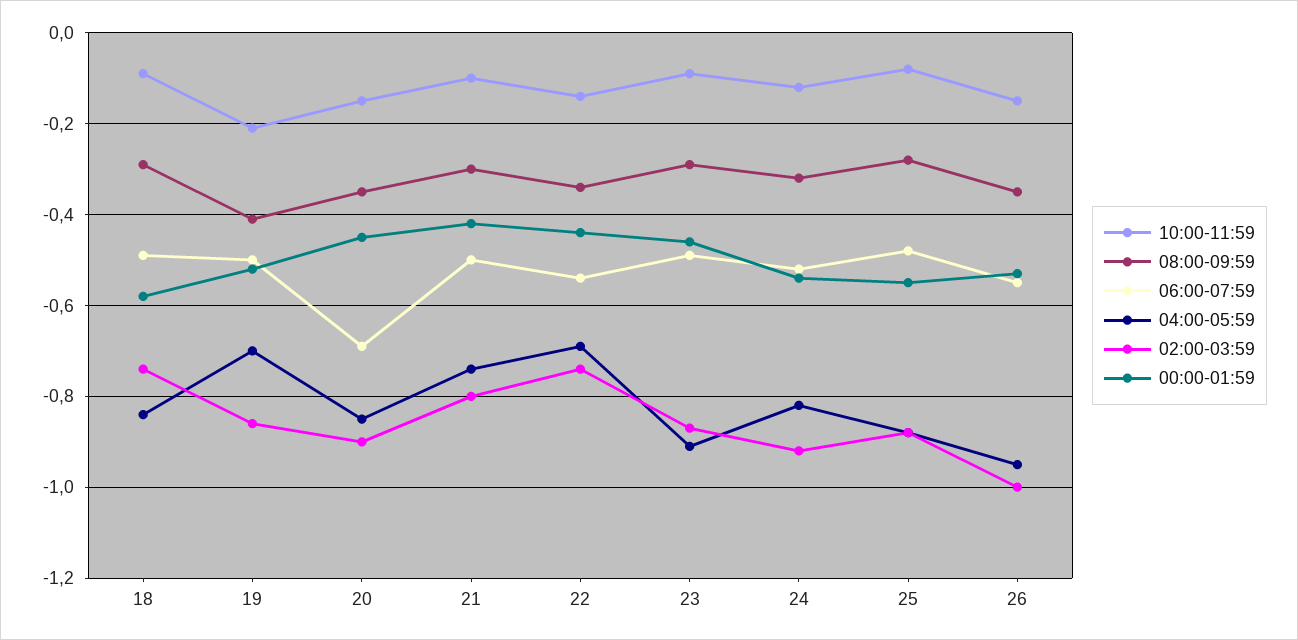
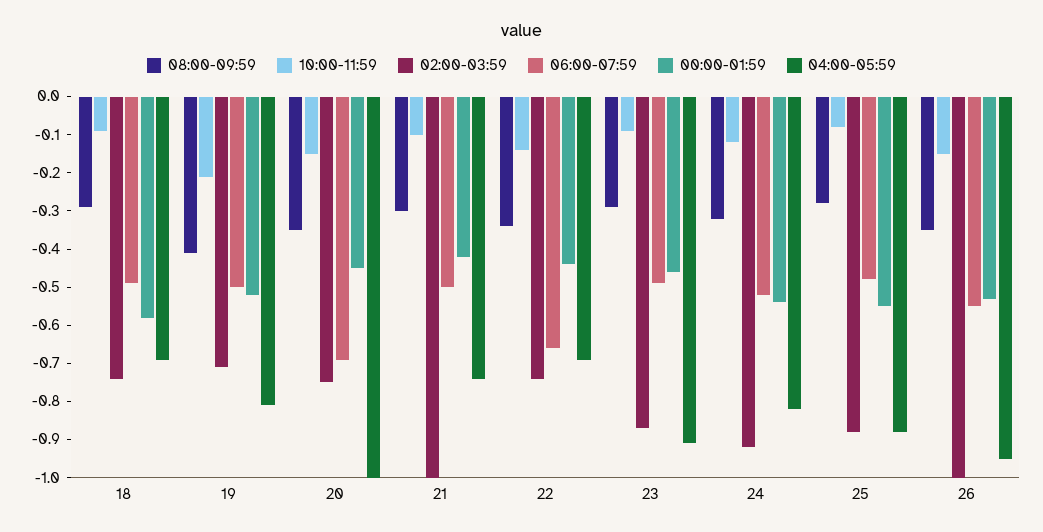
04:00-05:59, 18: -0.85 -> -0.7
04:00-05:59, 19: -0.7 -> -0.8
02:00-03:59, 19: -0.85 -> -0.7
04:00-05:59, 20: -0.85 -> -1
02:00-03:59, 20: -0.9 -> -0.75
02:00-03:59, 21: -0.8 -> -1
06:00-07:59, 22: -0.55 -> -0.65

